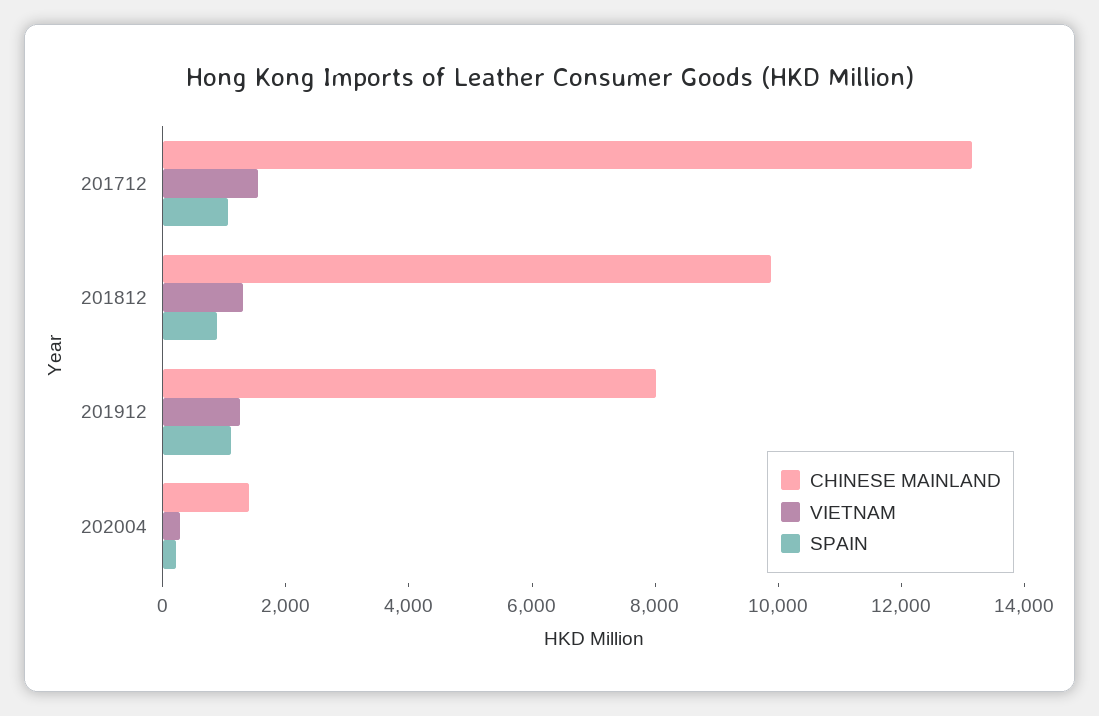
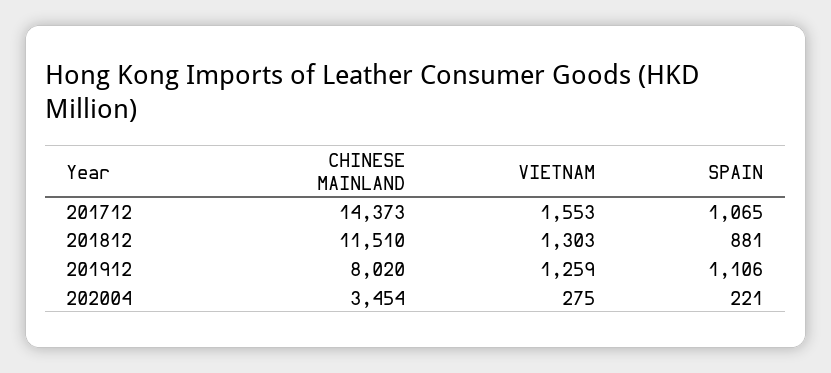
CHINESE MAINLAND, 201712: 13000 -> 14373
CHINESE MAINLAND, 201812: 10000 -> 11510
CHINESE MAINLAND, 202004: 1500 -> 3454

